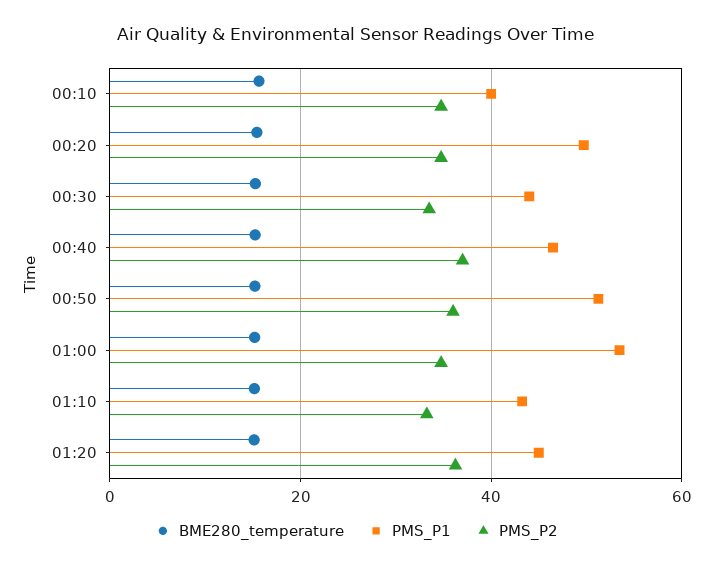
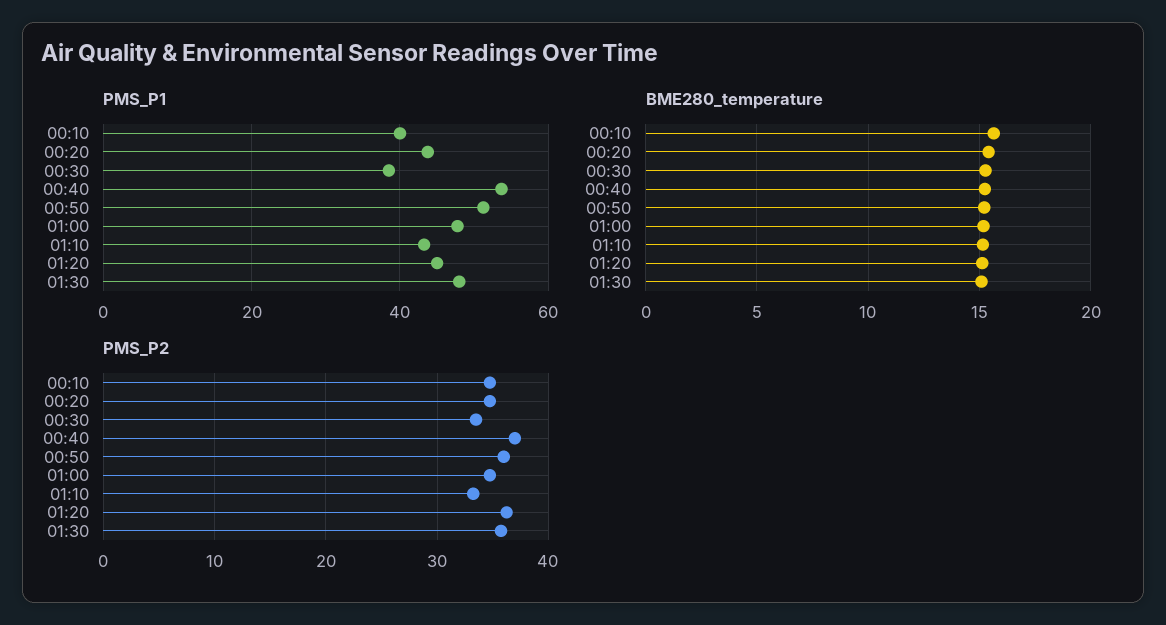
PMS_P1, 00:20: 50 -> 44
PMS_P1, 00:30: 44 -> 38
PMS_P1, 00:40: 46 -> 54
PMS_P1, 01:00: 54 -> 48
PMS_P1, 01:30: none -> 48
BME280_temperature, 01:30: none -> 15
PMS_P2, 01:30: none -> 36

